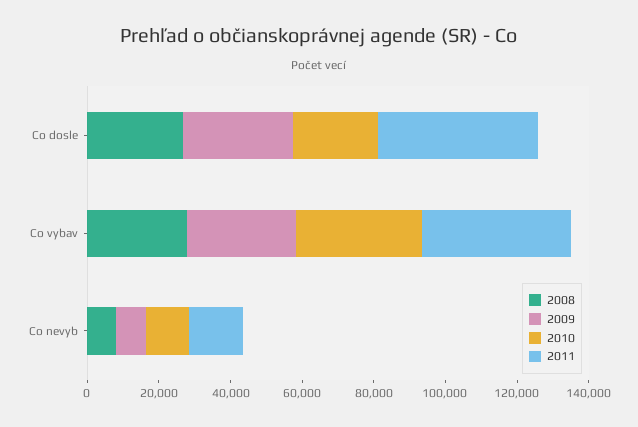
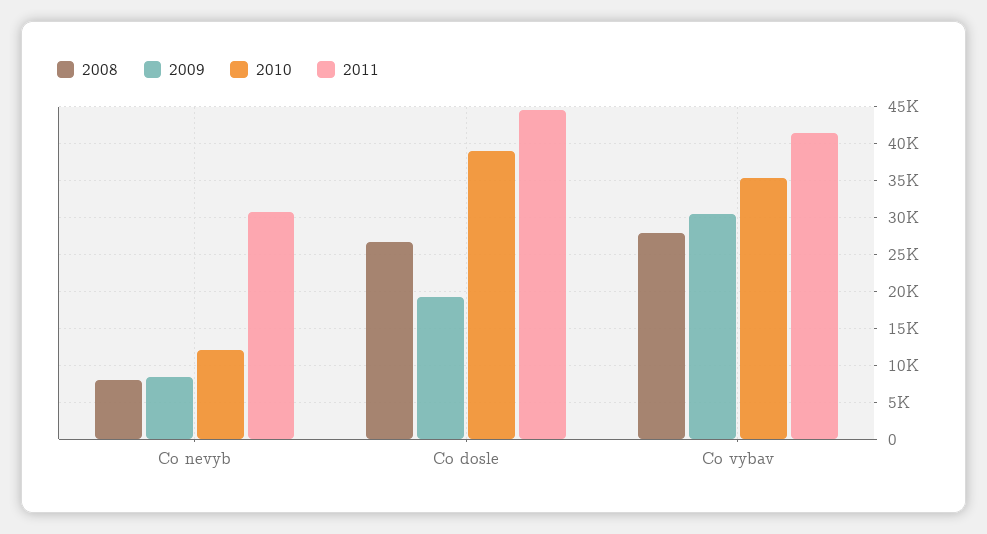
2009, Co dosle: 30000 -> 19000
2010, Co dosle: 25000 -> 39000
2011, Co nevyb: 15000 -> 31000

